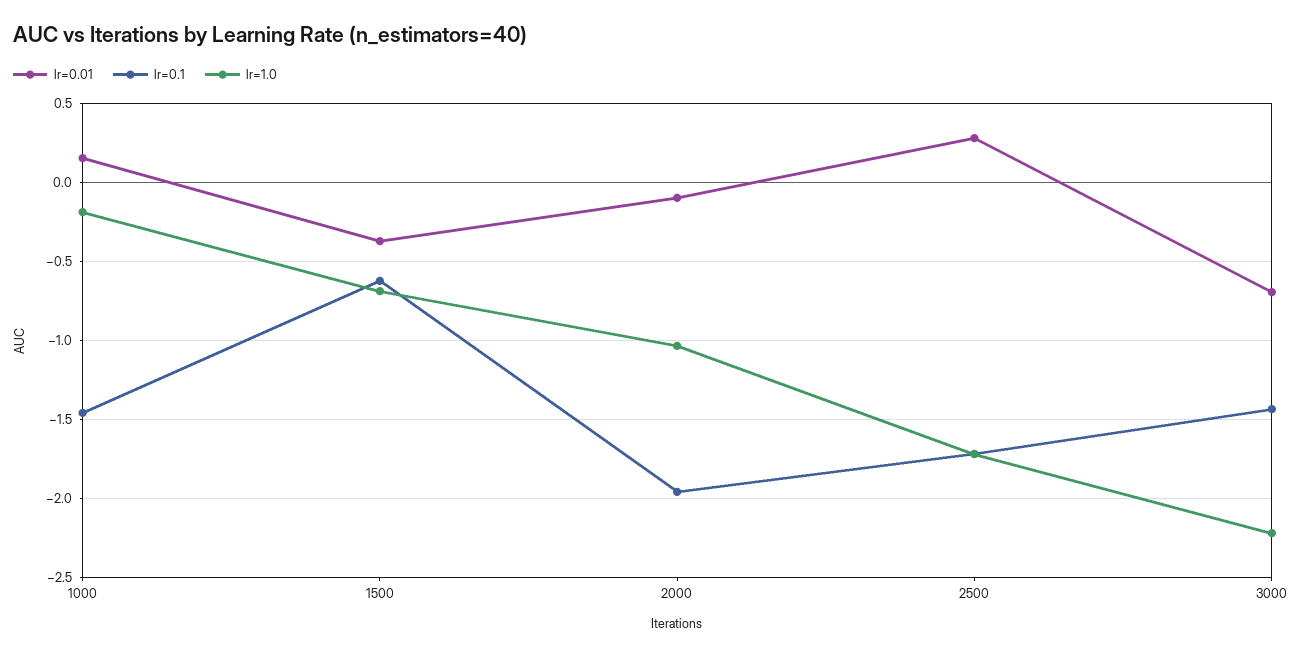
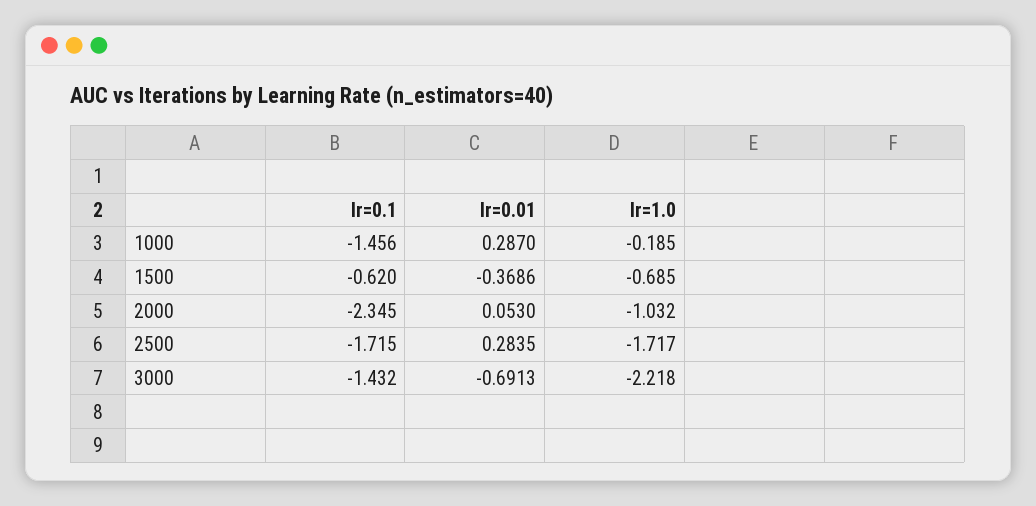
lr=0.01, 1000: 0.15 -> 0.287
lr=0.01, 2000: -0.1 -> 0.053
lr=0.1, 2000: -1.95 -> -2.345

